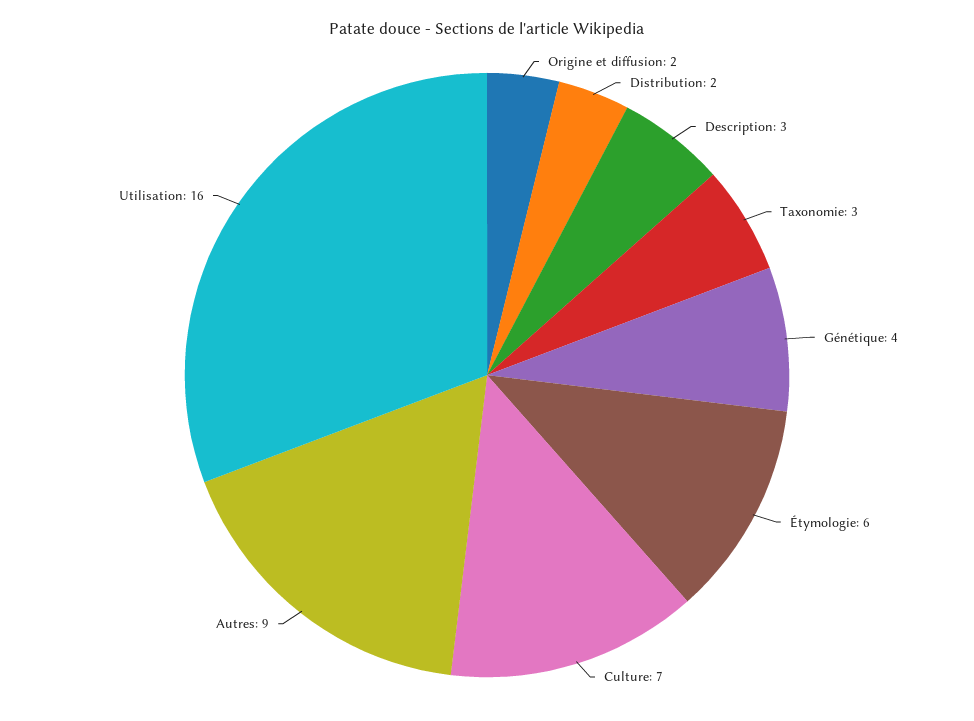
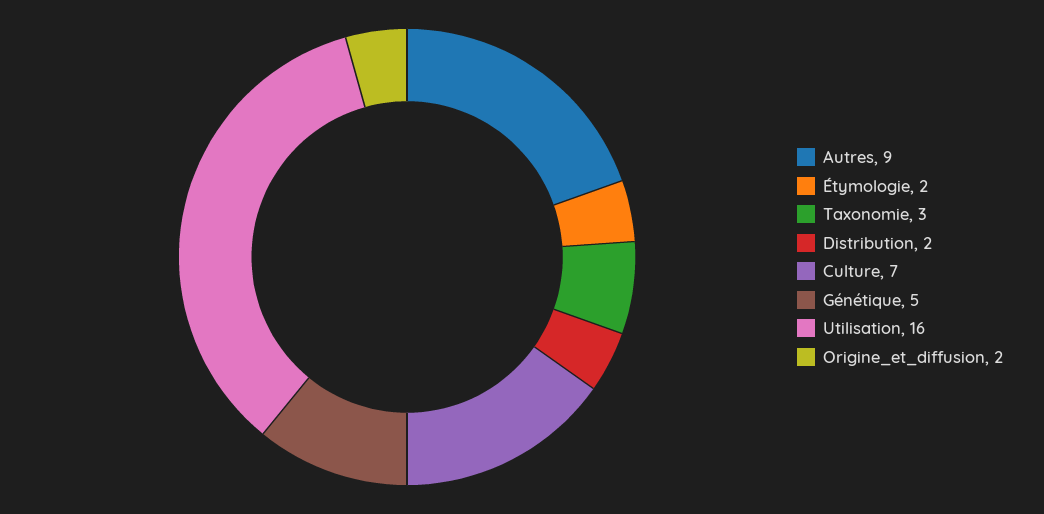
Description: 3 -> none
Génétique: 4 -> 5
Étymologie: 6 -> 2

